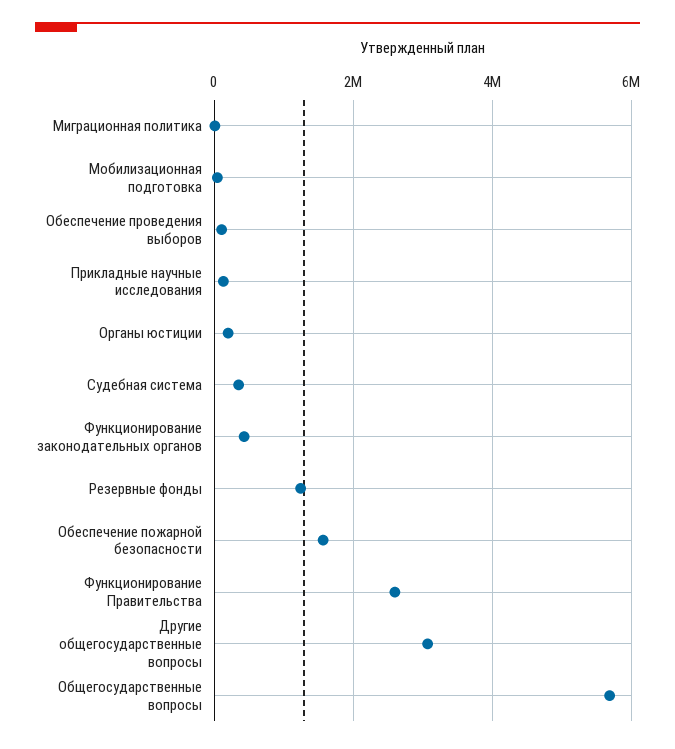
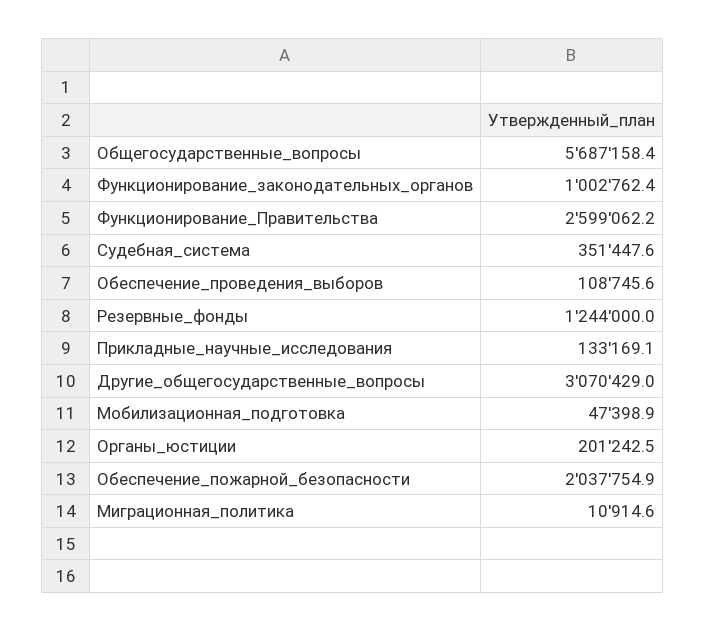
Функционирование законодательных органов: 400000 -> 1002762.4
Обеспечение пожарной безопасности: 1600000 -> 2037754.9

